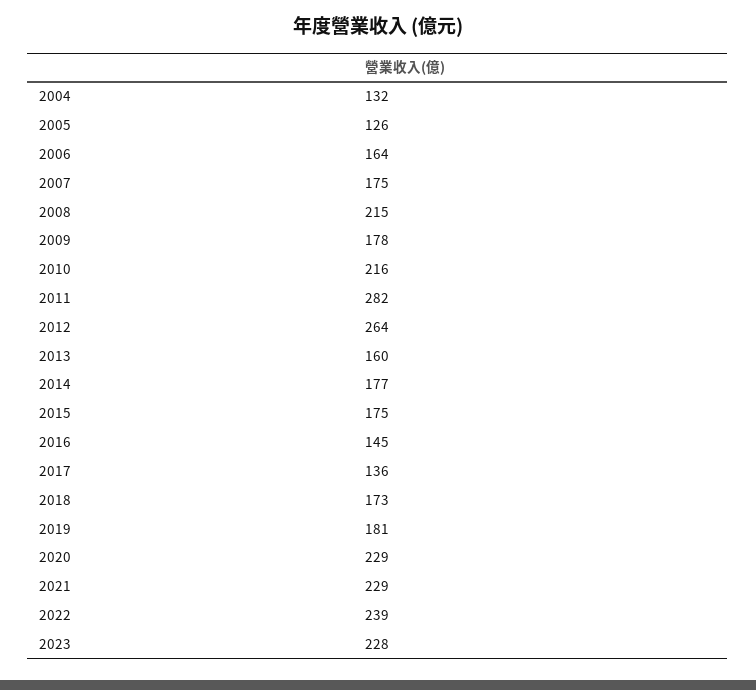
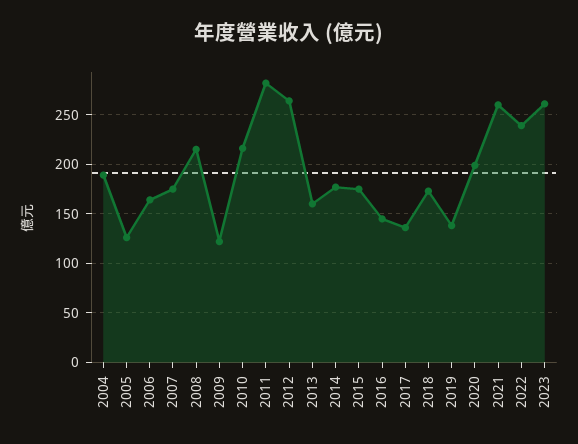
2004: 132 -> 190
2009: 178 -> 120
2019: 181 -> 140
2020: 229 -> 200
2021: 229 -> 260
2023: 228 -> 260

